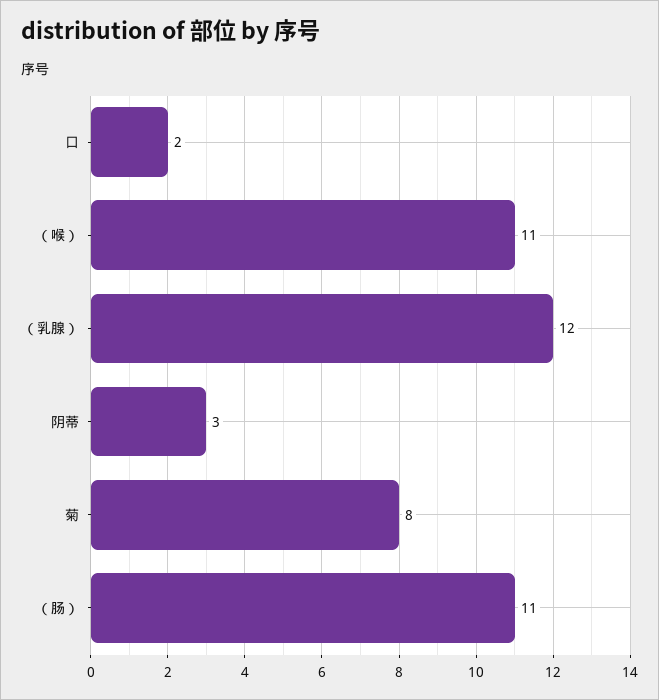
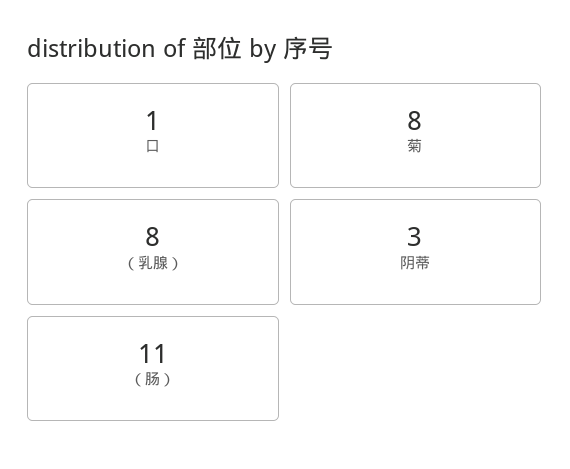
口: 2 -> 1
（喉）: 11 -> none
（乳腺）: 12 -> 8

